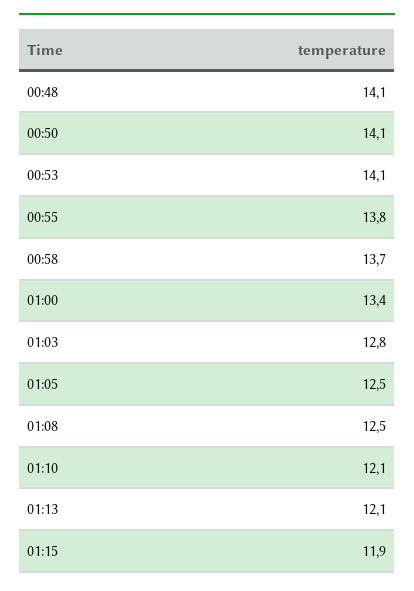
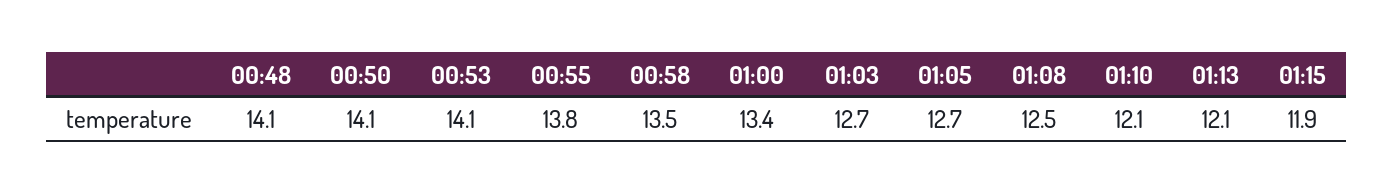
00:58: 13.7 -> 13.5
01:03: 12.8 -> 12.7
01:05: 12.5 -> 12.7

